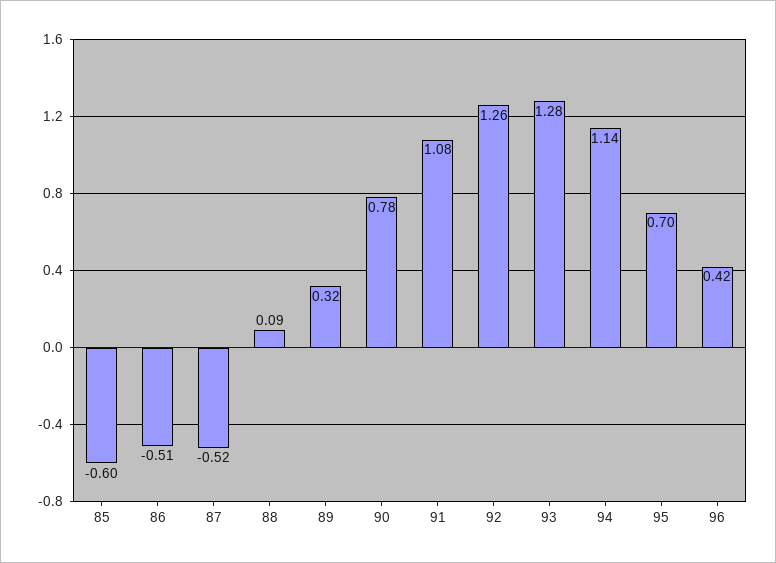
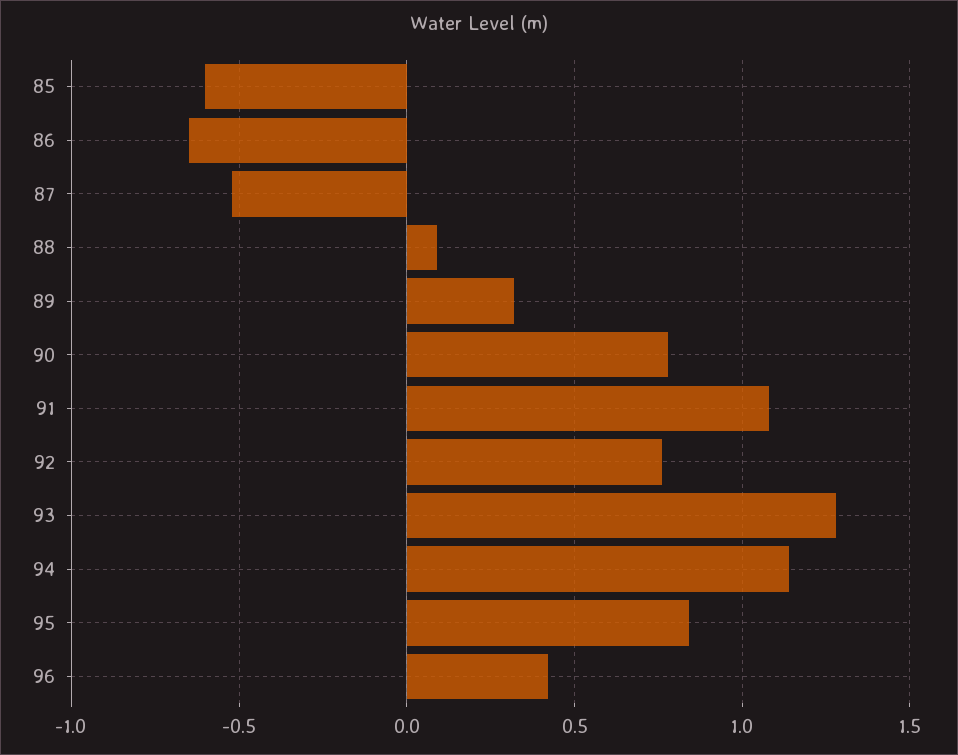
86: -0.51 -> -0.65
92: 1.26 -> 0.75
95: 0.7 -> 0.85

